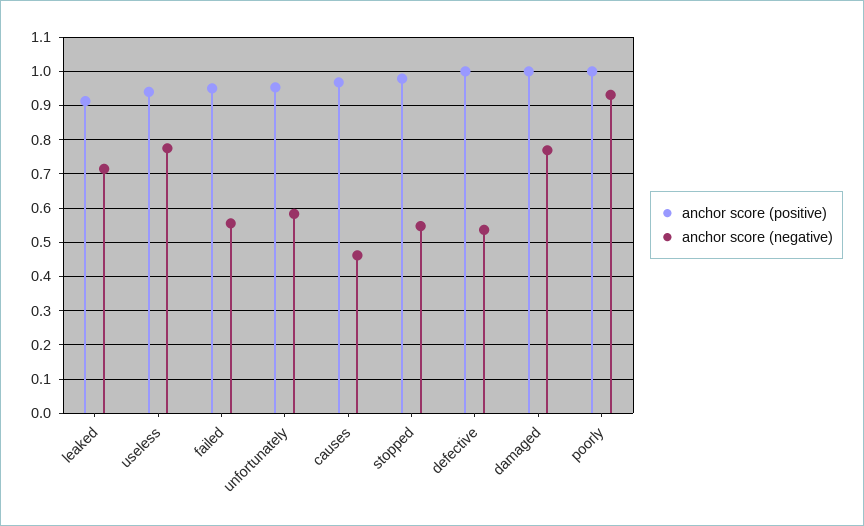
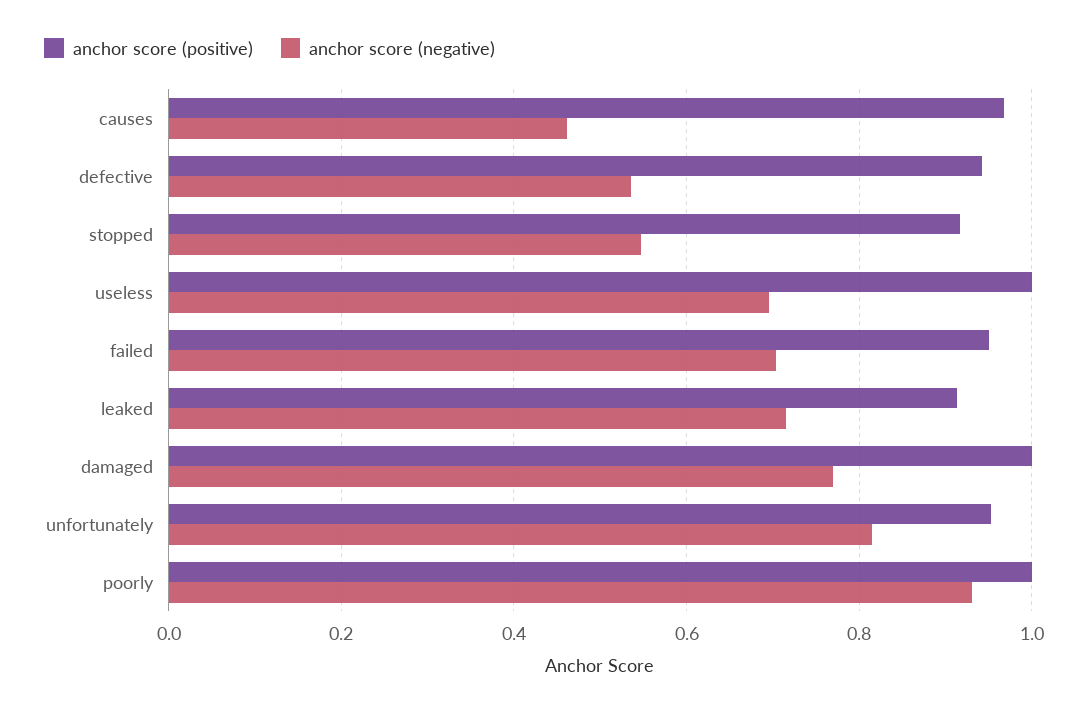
anchor score (positive), useless: 0.94 -> 1
anchor score (negative), useless: 0.78 -> 0.7
anchor score (negative), failed: 0.56 -> 0.7
anchor score (negative), unfortunately: 0.58 -> 0.82
anchor score (positive), stopped: 0.98 -> 0.92
anchor score (positive), defective: 1 -> 0.94

